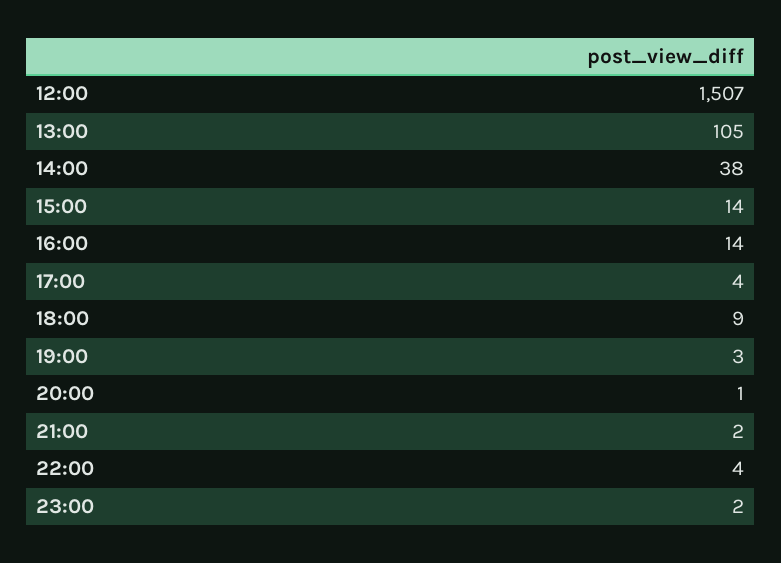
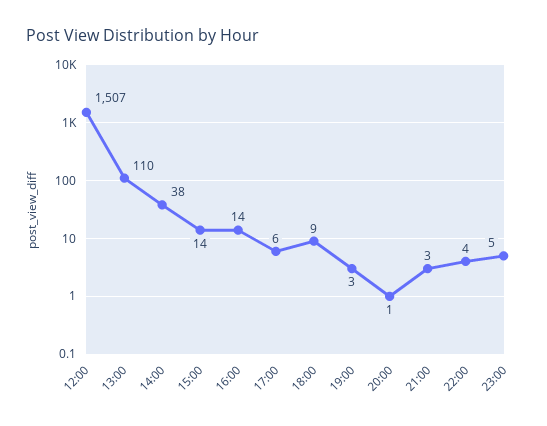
13:00: 105 -> 110
17:00: 4 -> 6
21:00: 2 -> 3
23:00: 2 -> 5

